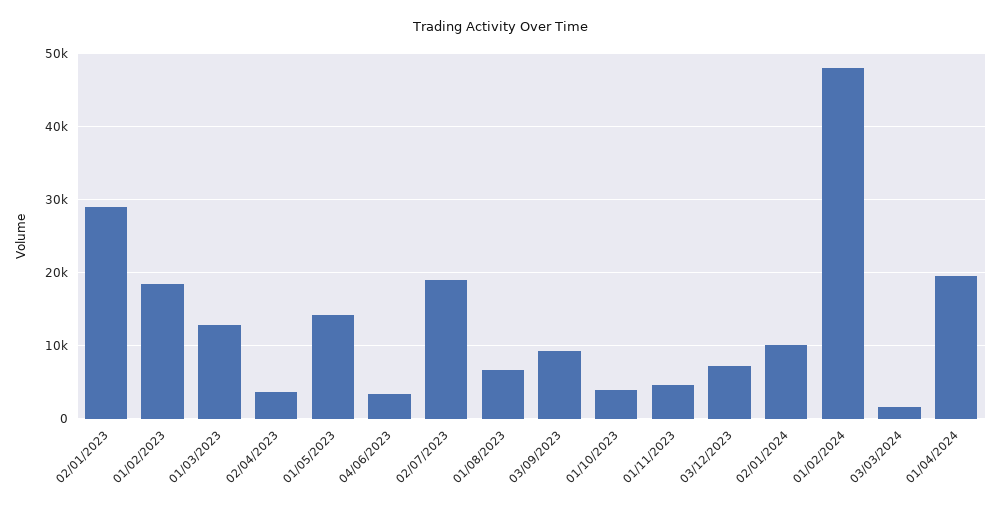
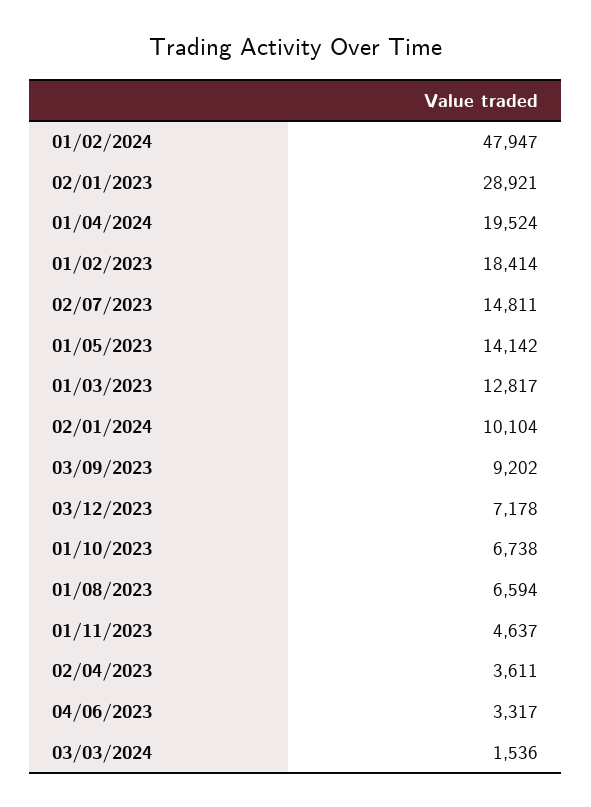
02/07/2023: 19000 -> 14811
01/10/2023: 4000 -> 6738

